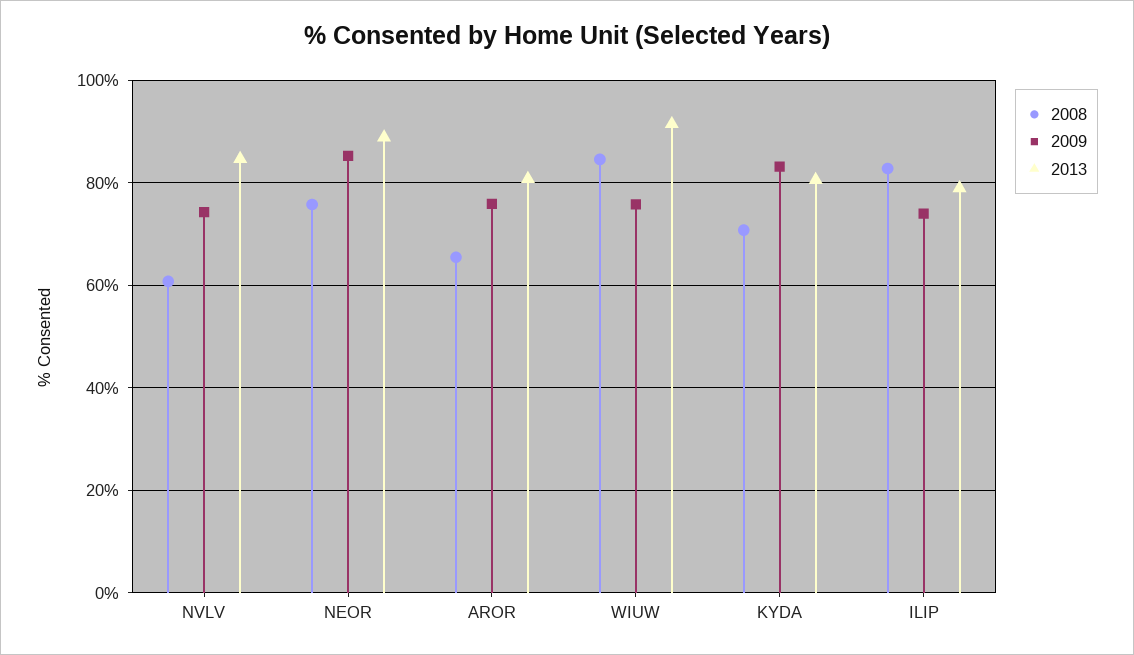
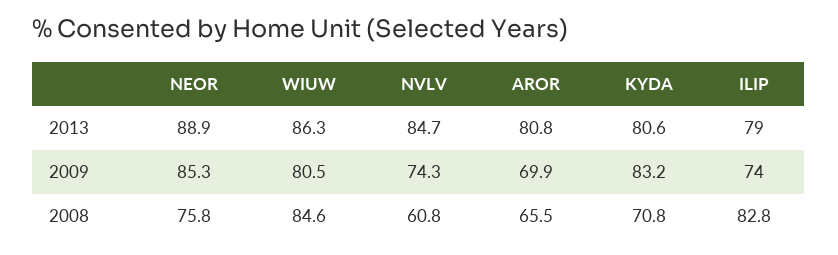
2009, AROR: 76 -> 69.9
2009, WIUW: 76 -> 80.5
2013, WIUW: 92 -> 86.3

